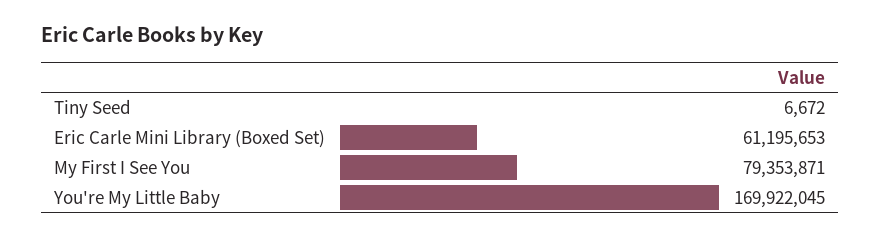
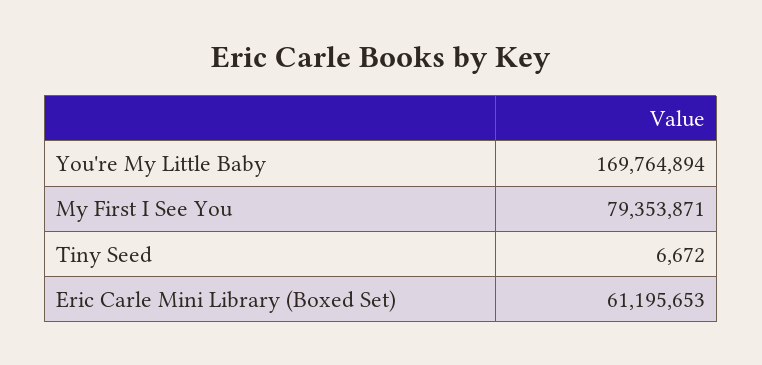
You're My Little Baby: 169922045 -> 169764894

